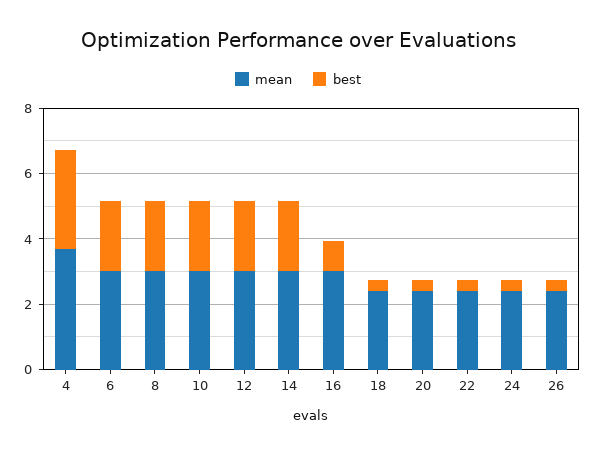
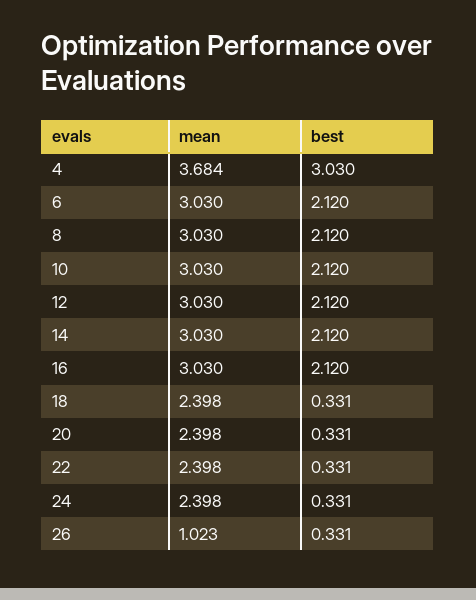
best, 16: 1 -> 2.12
mean, 26: 2.5 -> 1.023

